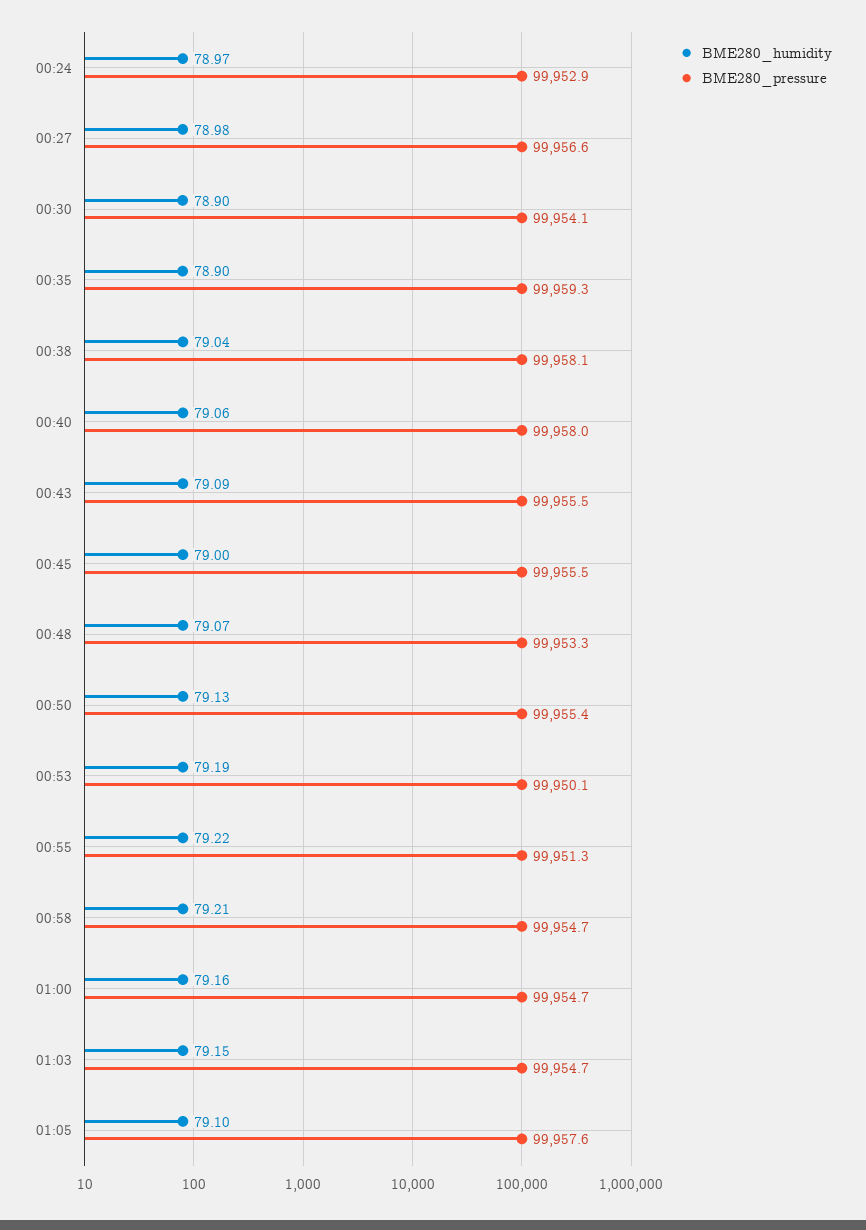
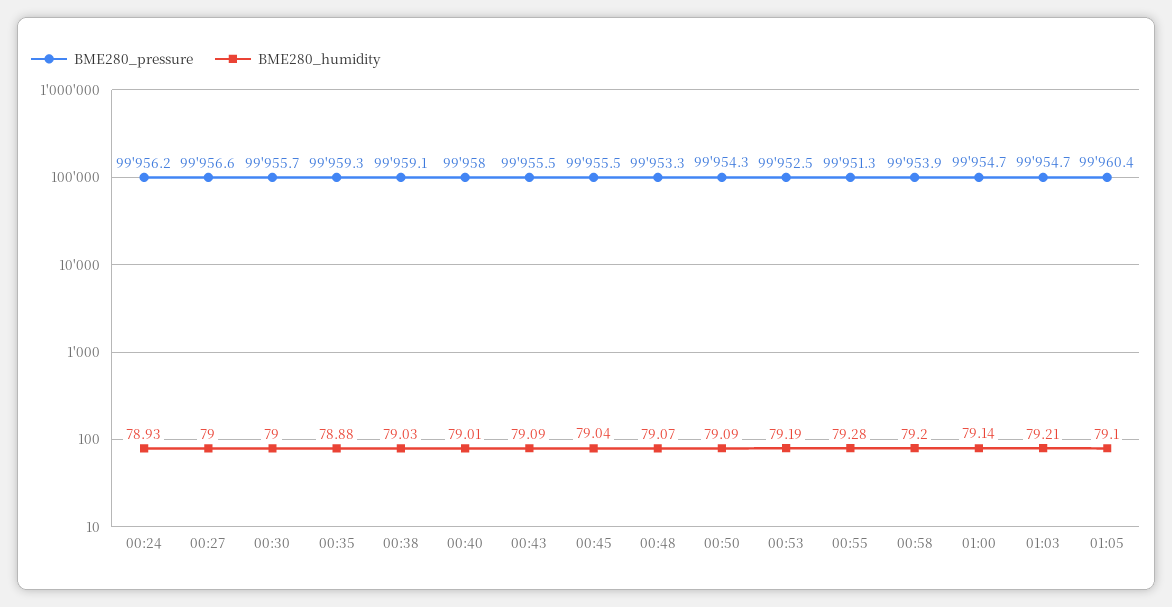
BME280_humidity, 00:24: 78.97 -> 78.93
BME280_pressure, 00:24: 99952.9 -> 99956.2
BME280_humidity, 00:27: 78.98 -> 79
BME280_humidity, 00:30: 78.9 -> 79
BME280_pressure, 00:30: 99954.1 -> 99955.7
BME280_humidity, 00:35: 78.9 -> 78.88
BME280_humidity, 00:38: 79.04 -> 79.03
BME280_pressure, 00:38: 99958.1 -> 99959.1
BME280_humidity, 00:40: 79.06 -> 79.01
BME280_humidity, 00:45: 79 -> 79.04
BME280_humidity, 00:50: 79.13 -> 79.09
BME280_pressure, 00:50: 99955.4 -> 99954.3
BME280_pressure, 00:53: 99950.1 -> 99952.5
BME280_humidity, 00:55: 79.22 -> 79.28
BME280_humidity, 00:58: 79.21 -> 79.2
BME280_pressure, 00:58: 99954.7 -> 99953.9
BME280_humidity, 01:00: 79.16 -> 79.14
BME280_humidity, 01:03: 79.15 -> 79.21
BME280_pressure, 01:05: 99957.6 -> 99960.4

